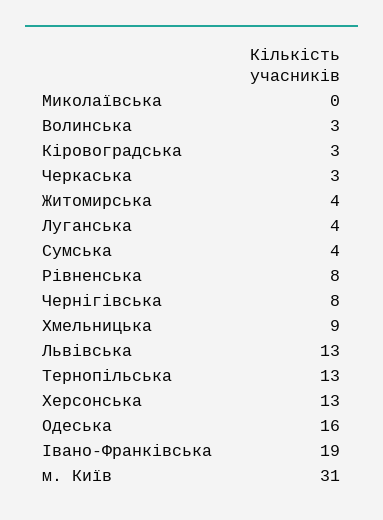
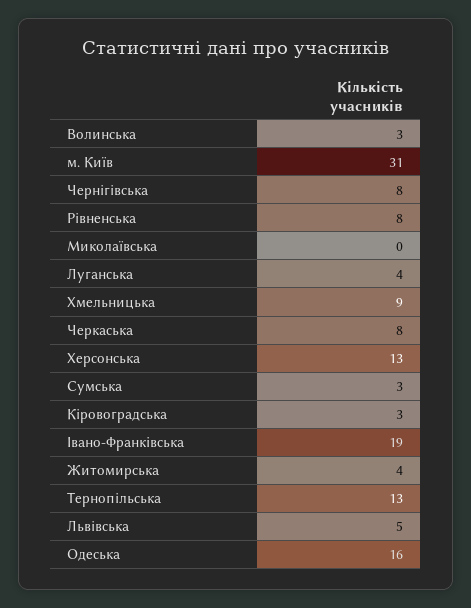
Черкаська: 3 -> 8
Сумська: 4 -> 3
Львівська: 13 -> 5

